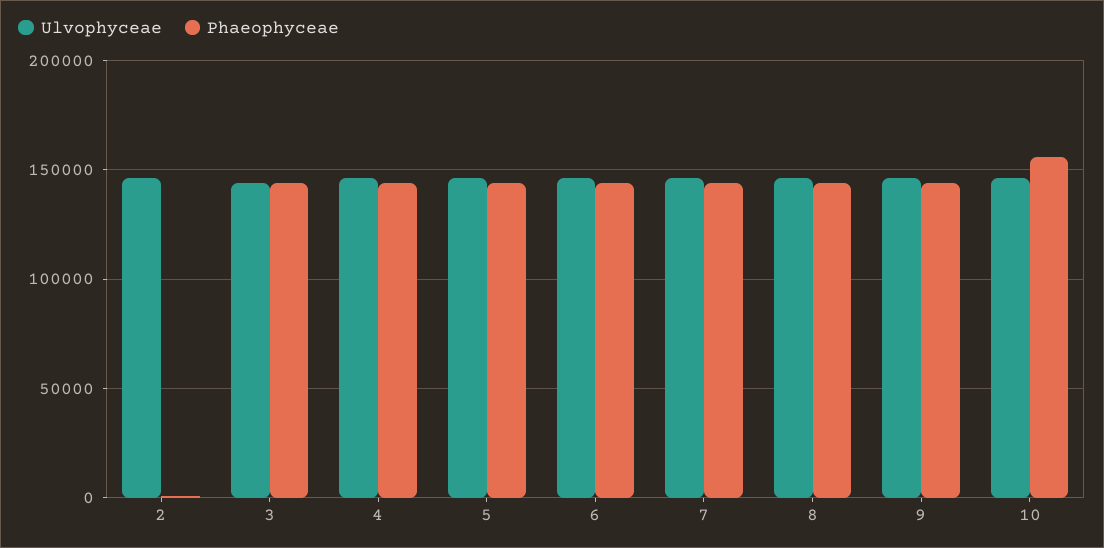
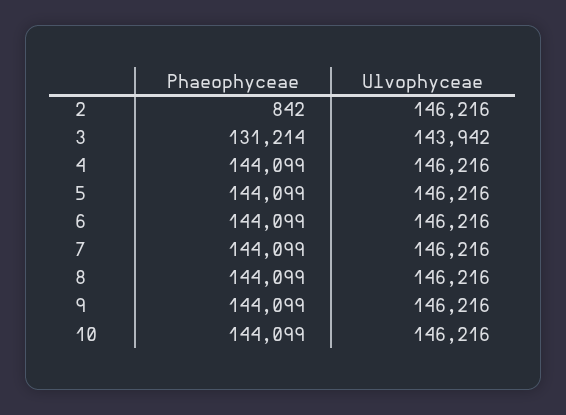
Phaeophyceae, 3: 145000 -> 131214
Phaeophyceae, 10: 155000 -> 144099

